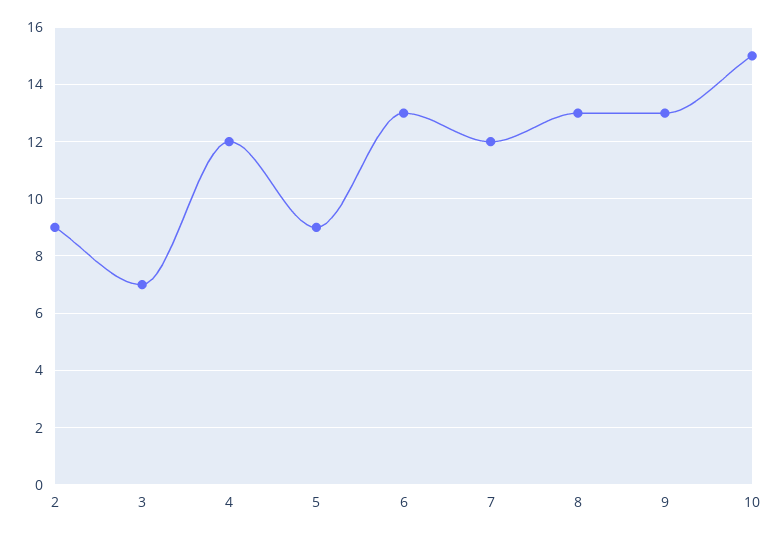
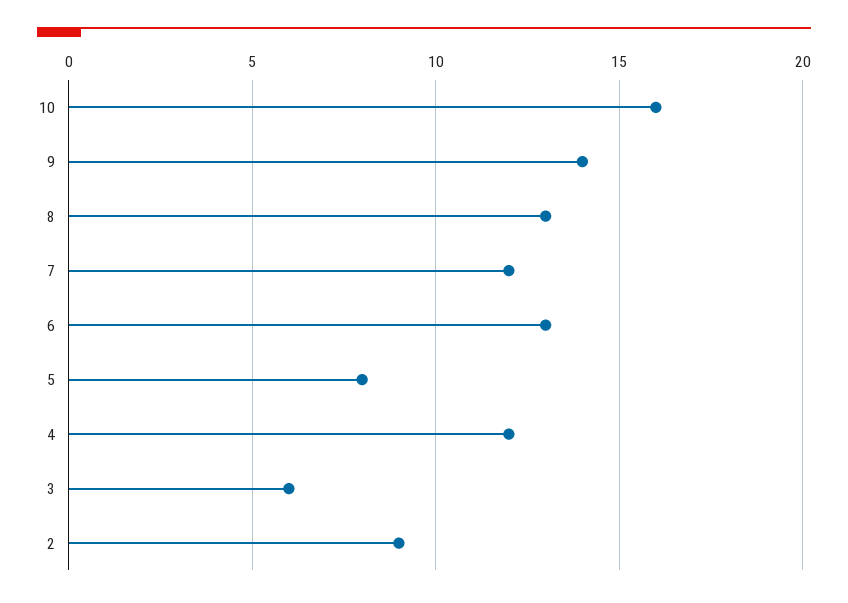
3: 7 -> 6
5: 9 -> 8
9: 13 -> 14
10: 15 -> 16

